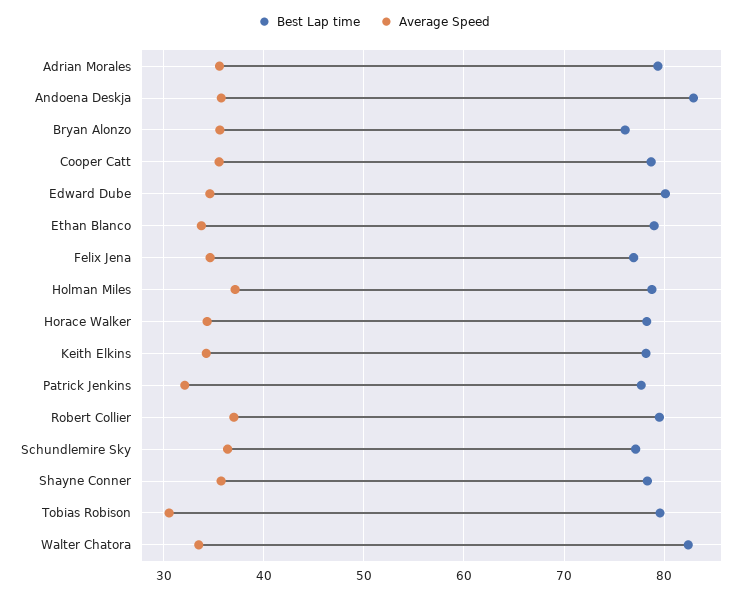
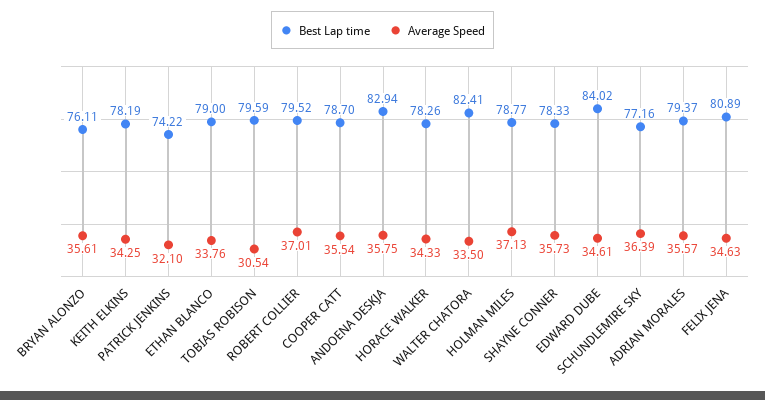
Best Lap time, Edward Dube: 80 -> 84.02
Best Lap time, Felix Jena: 77 -> 80.89
Best Lap time, Patrick Jenkins: 78 -> 74.22

